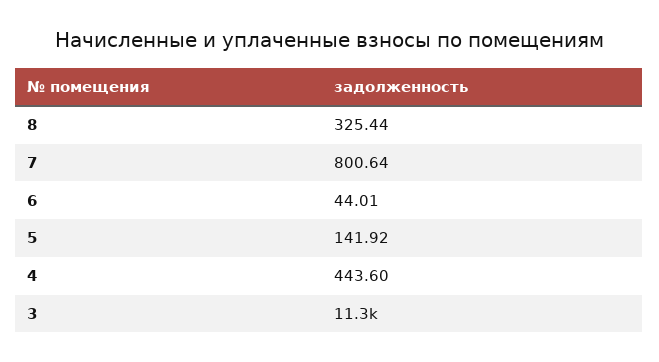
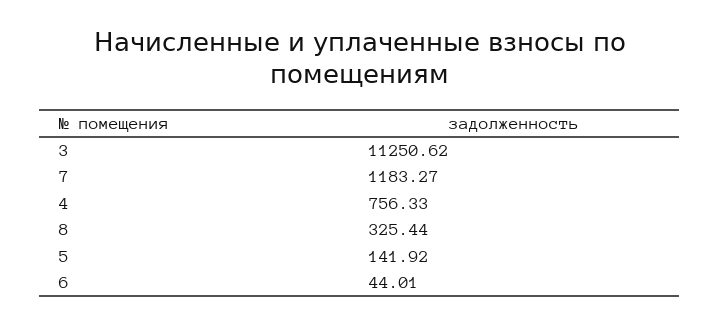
7: 800.64 -> 1183.27
4: 443.6 -> 756.33

